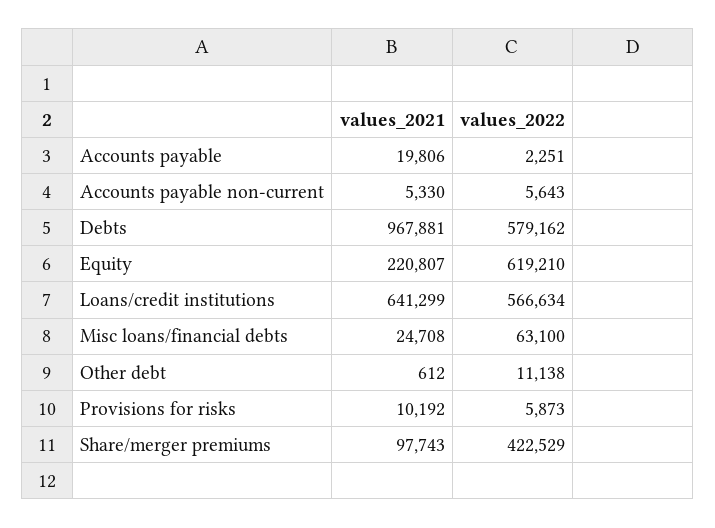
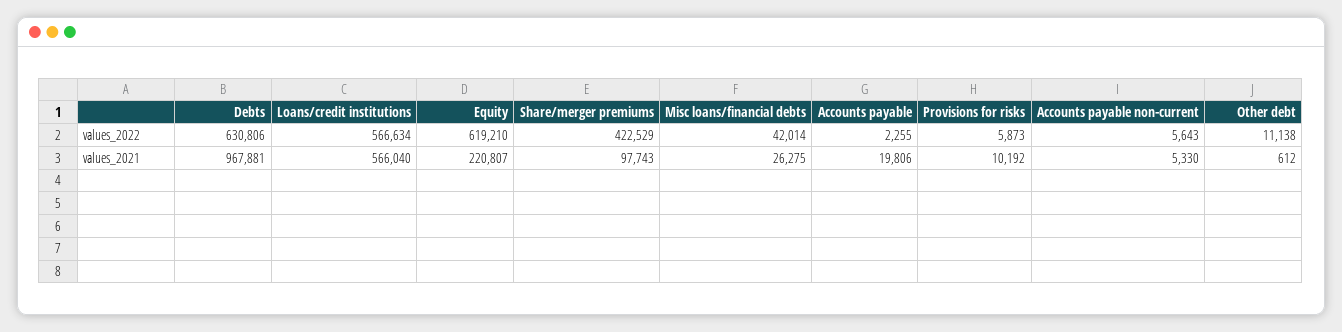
values_2022, Accounts payable: 2251 -> 2255
values_2022, Debts: 579162 -> 630806
values_2021, Loans/credit institutions: 641299 -> 566040
values_2021, Misc loans/financial debts: 24708 -> 26275
values_2022, Misc loans/financial debts: 63100 -> 42014

